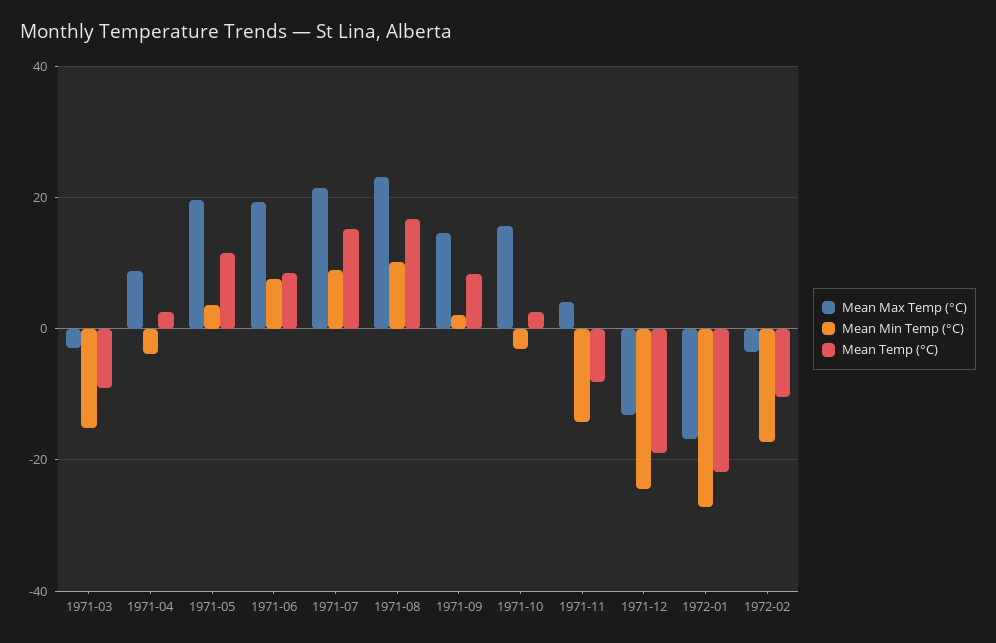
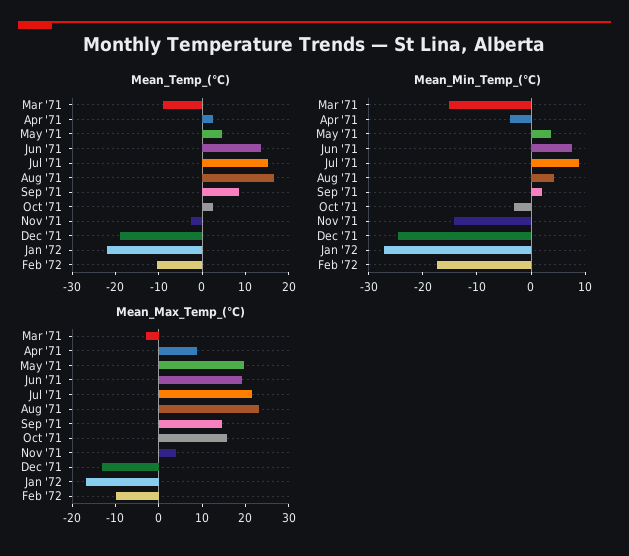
Mean Temp (°C), 1971-05: 12 -> 4
Mean Temp (°C), 1971-06: 8 -> 14
Mean Min Temp (°C), 1971-08: 10 -> 4
Mean Temp (°C), 1971-11: -8 -> -2
Mean Max Temp (°C), 1972-02: -4 -> -10

